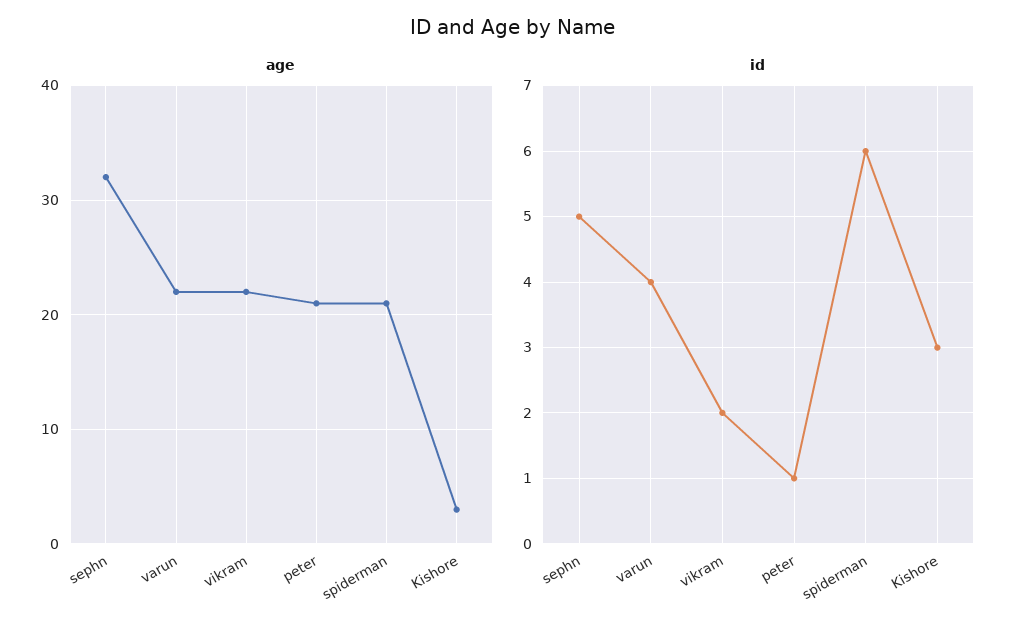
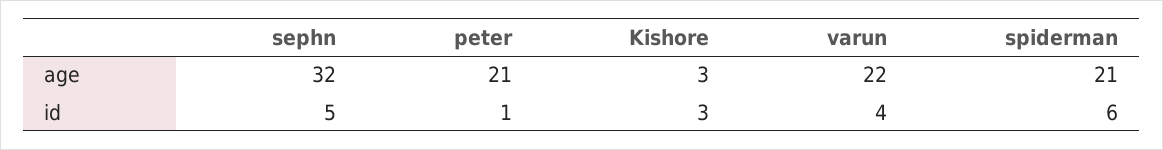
age, vikram: 22 -> none
id, vikram: 2 -> none

